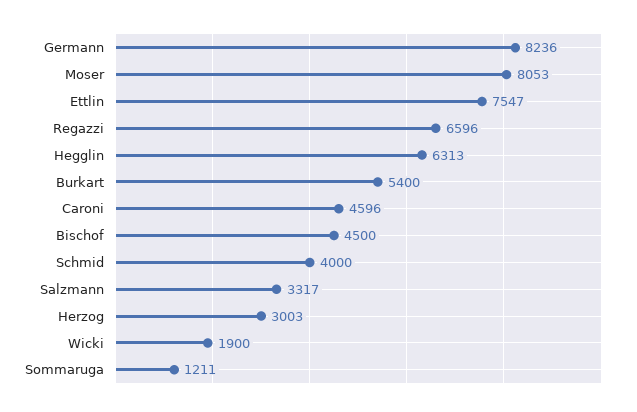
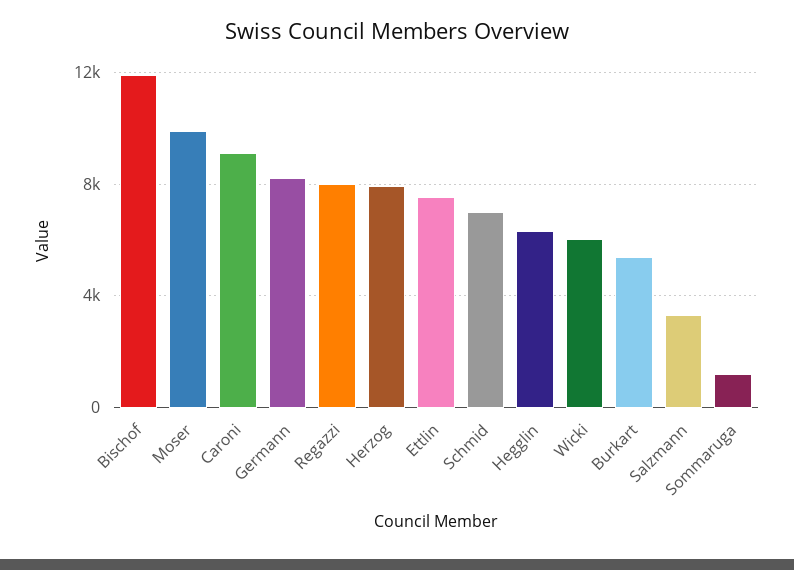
Moser: 8053 -> 10000
Regazzi: 6596 -> 8000
Caroni: 4596 -> 9000
Bischof: 4500 -> 12000
Schmid: 4000 -> 7000
Herzog: 3003 -> 8000
Wicki: 1900 -> 6000

